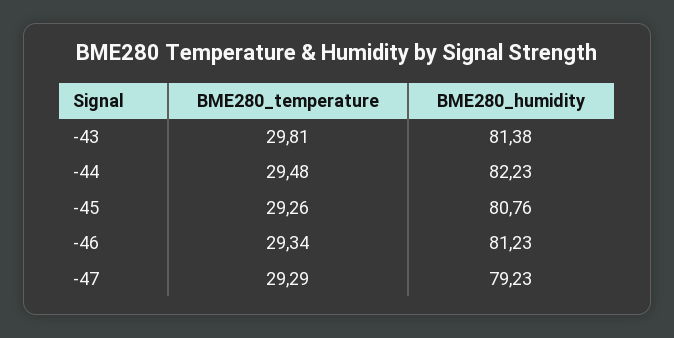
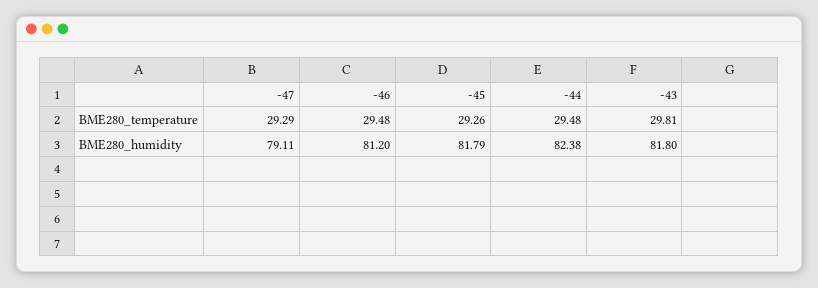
BME280_humidity, -43: 81.38 -> 81.8
BME280_humidity, -44: 82.23 -> 82.38
BME280_humidity, -45: 80.76 -> 81.79
BME280_temperature, -46: 29.34 -> 29.48
BME280_humidity, -46: 81.23 -> 81.2
BME280_humidity, -47: 79.23 -> 79.11

